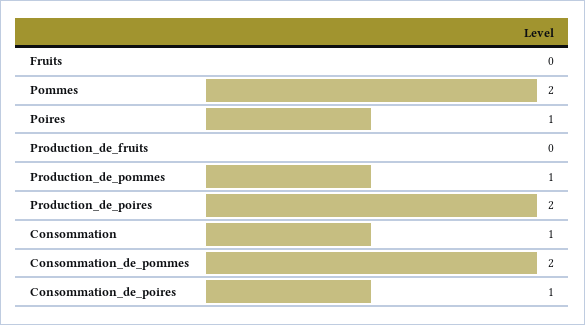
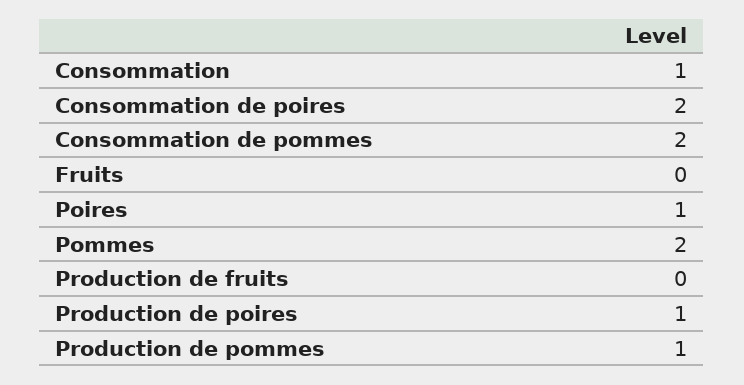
Production_de_poires: 2 -> 1
Consommation_de_poires: 1 -> 2

